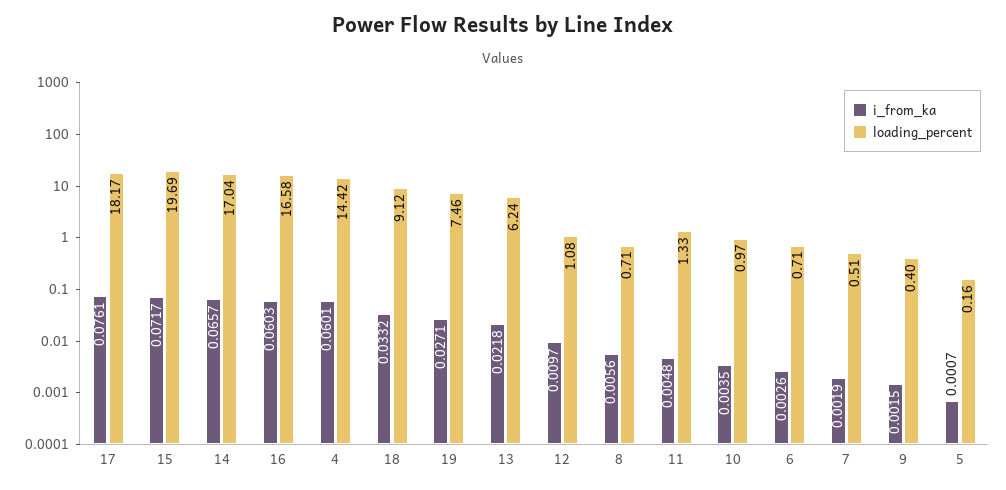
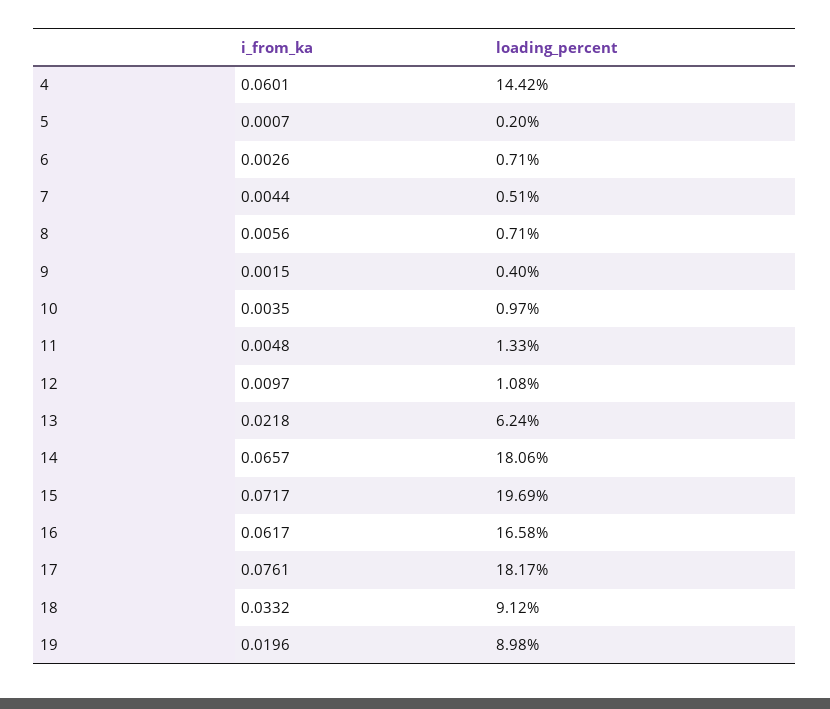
loading_percent, 14: 17.04 -> 18.06
i_from_ka, 16: 0.0603 -> 0.0617
i_from_ka, 19: 0.0271 -> 0.0196
loading_percent, 19: 7.46 -> 8.98
i_from_ka, 7: 0.0019 -> 0.0044
loading_percent, 5: 0.16 -> 0.2

